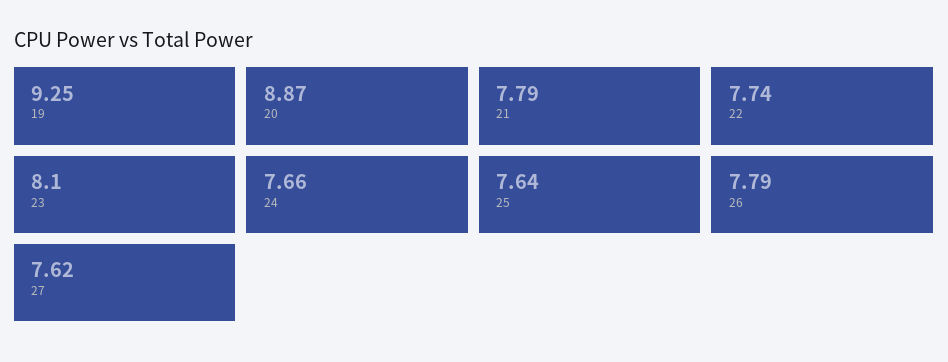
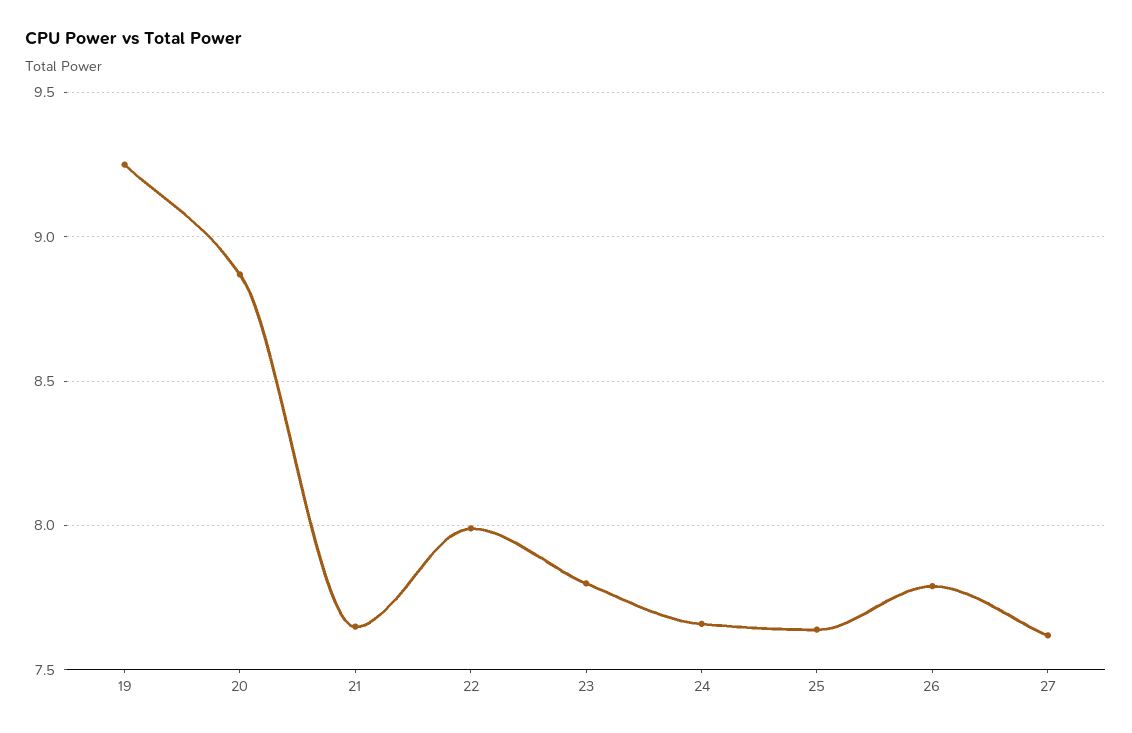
21: 7.79 -> 7.65
22: 7.74 -> 8
23: 8.1 -> 7.8

